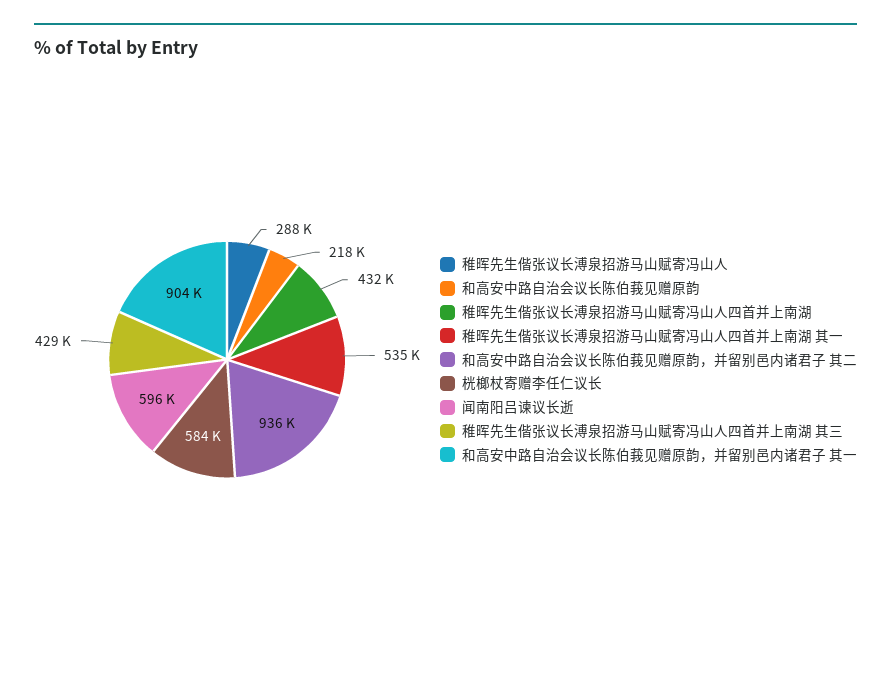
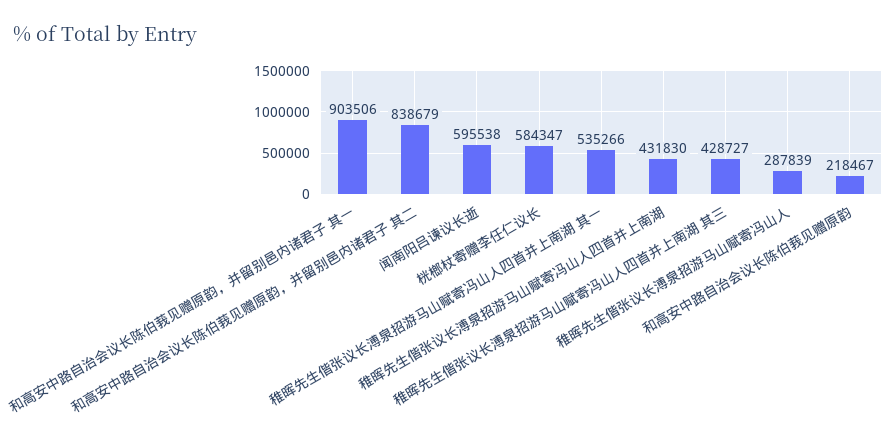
和高安中路自治会议长陈伯莪见赠原韵，并留别邑内诸君子 其二: 936000 -> 838679

